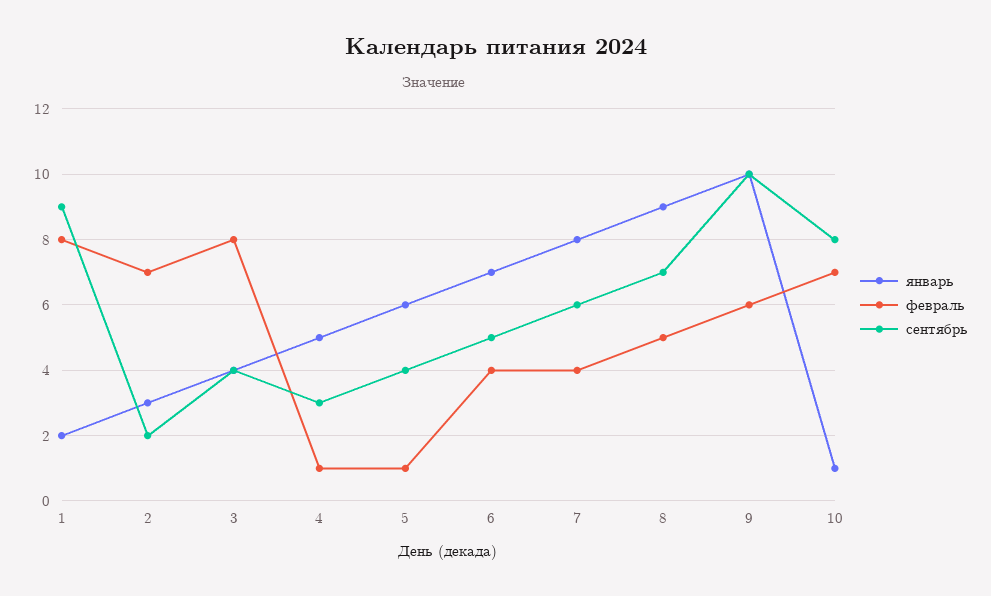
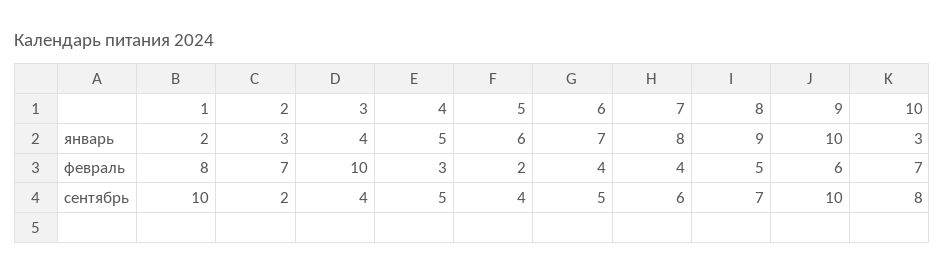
сентябрь, 1: 9 -> 10
февраль, 3: 8 -> 10
февраль, 4: 1 -> 3
сентябрь, 4: 3 -> 5
февраль, 5: 1 -> 2
январь, 10: 1 -> 3

